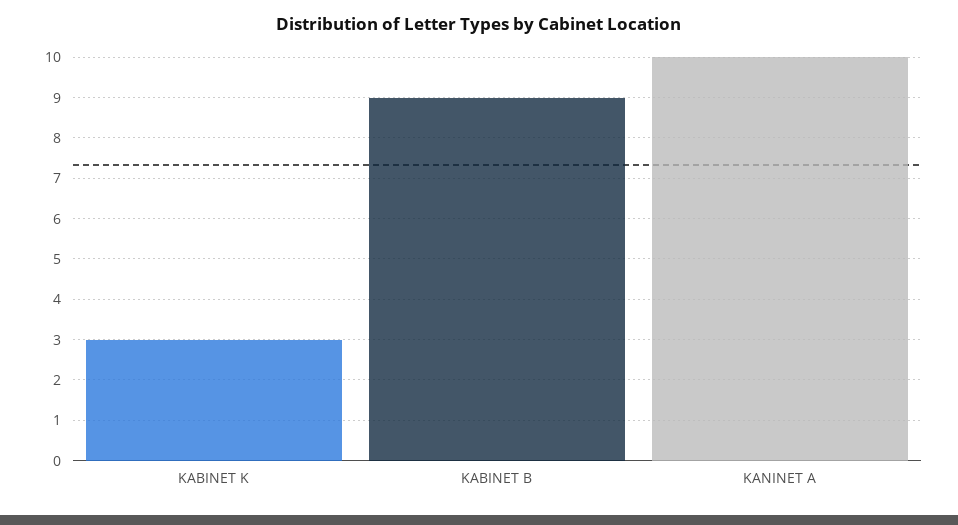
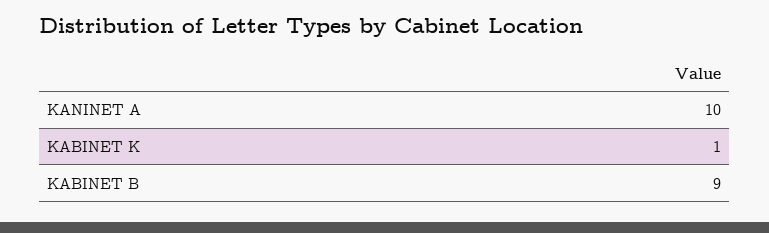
KABINET K: 3 -> 1

